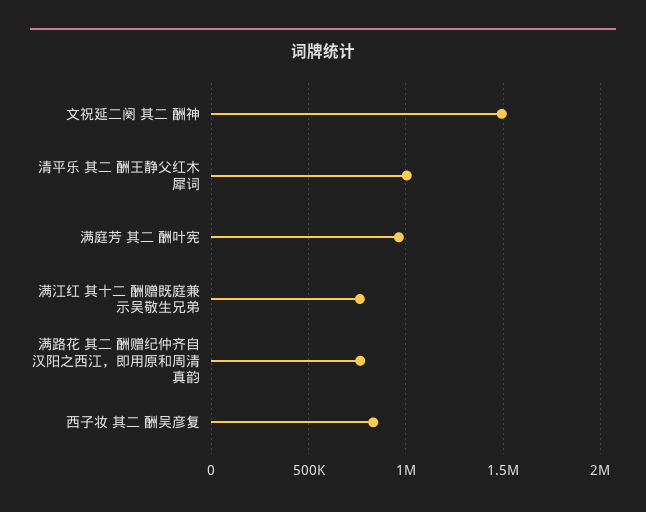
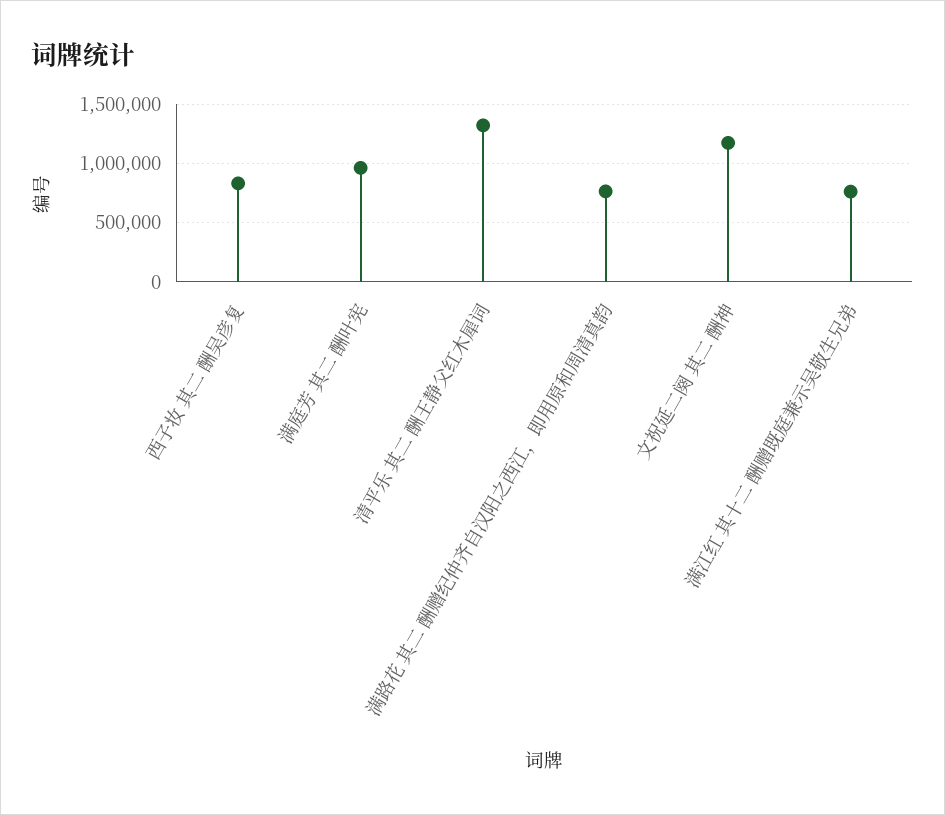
文祝延二阕 其二 酬神: 1500000 -> 1200000
清平乐 其二 酬王静父红木犀词: 1000000 -> 1300000

